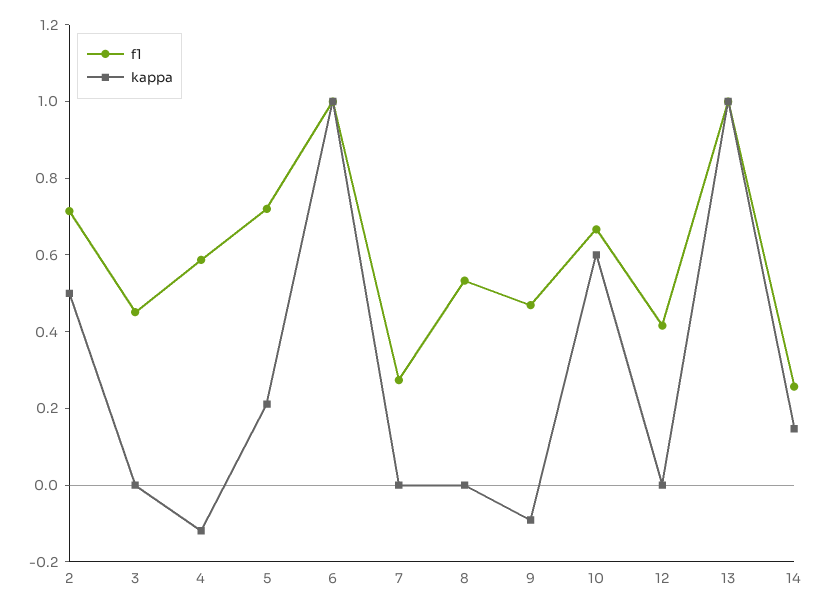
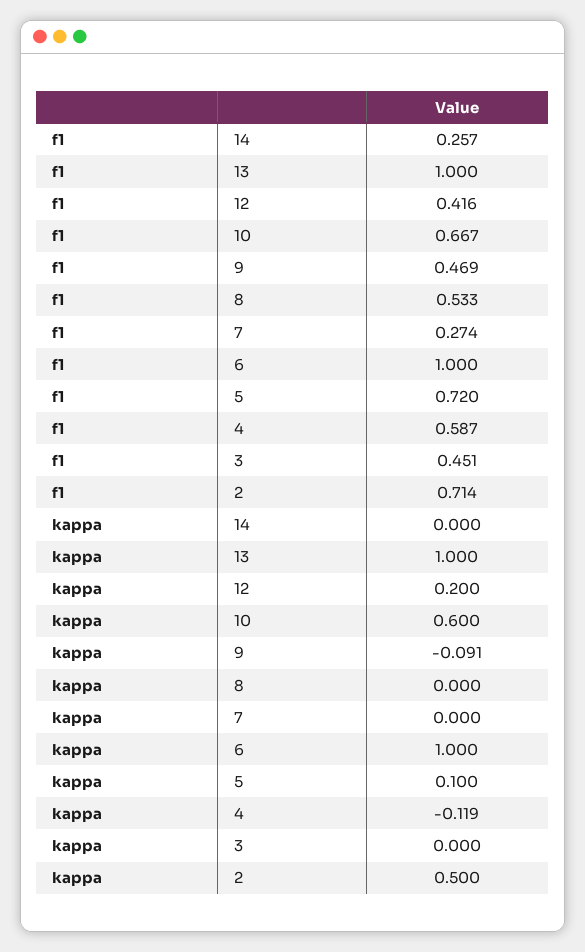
kappa, 5: 0.2 -> 0.1
kappa, 12: 0 -> 0.2
kappa, 14: 0.15 -> 0

